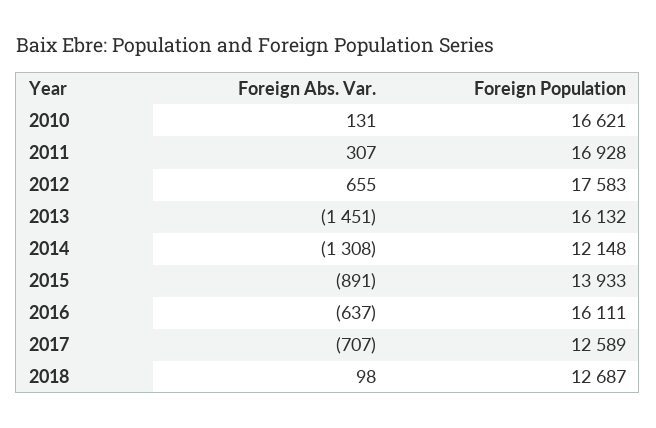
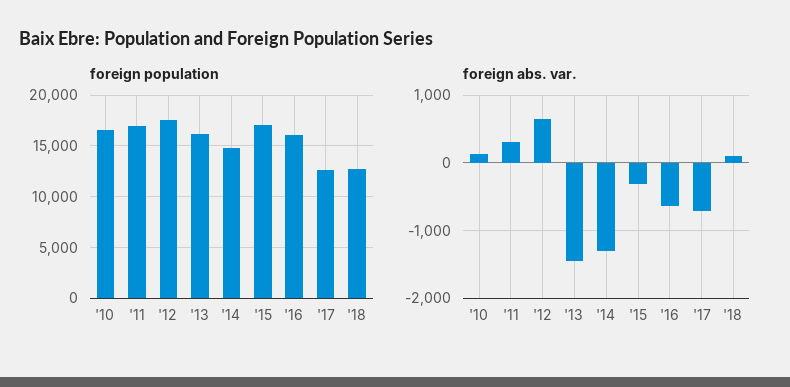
Foreign Population, 2014: 12148 -> 15000
Foreign Abs. Var., 2015: -891 -> -300
Foreign Population, 2015: 13933 -> 17000

